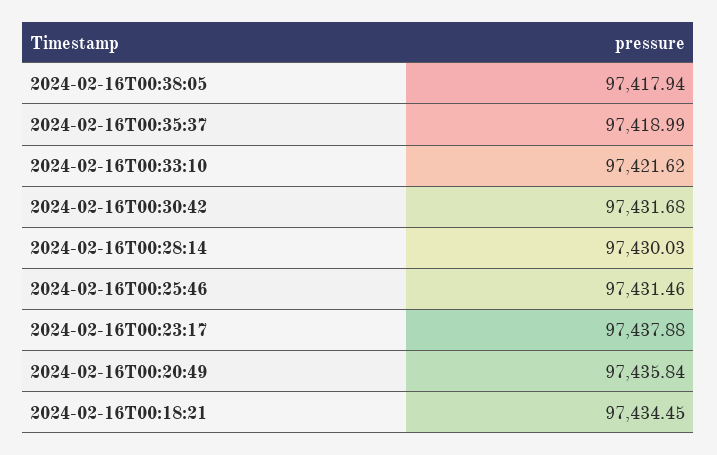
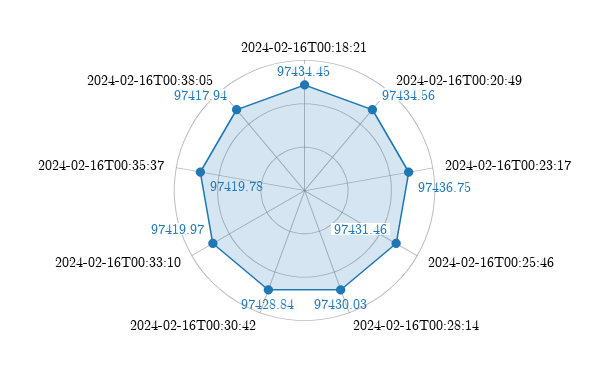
2024-02-16T00:35:37: 97418.99 -> 97419.78
2024-02-16T00:33:10: 97421.62 -> 97419.97
2024-02-16T00:30:42: 97431.68 -> 97428.84
2024-02-16T00:23:17: 97437.88 -> 97436.75
2024-02-16T00:20:49: 97435.84 -> 97434.56

